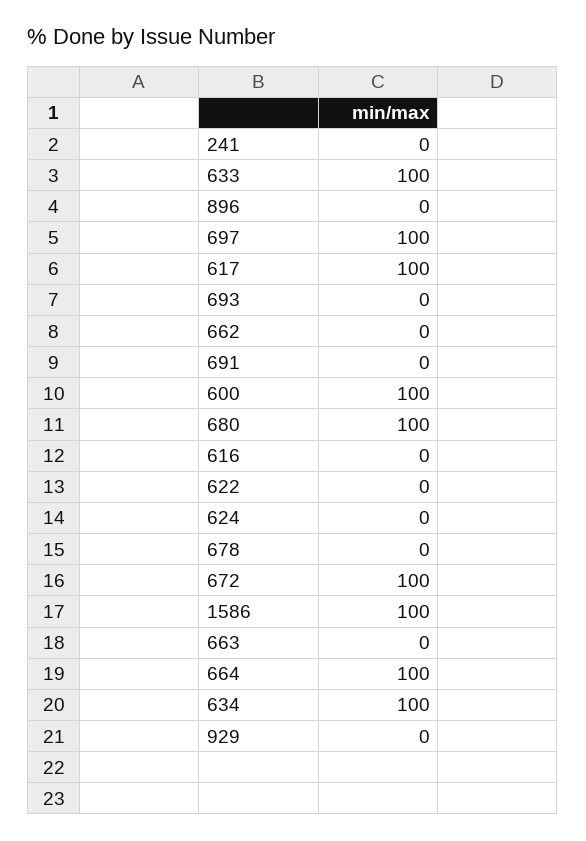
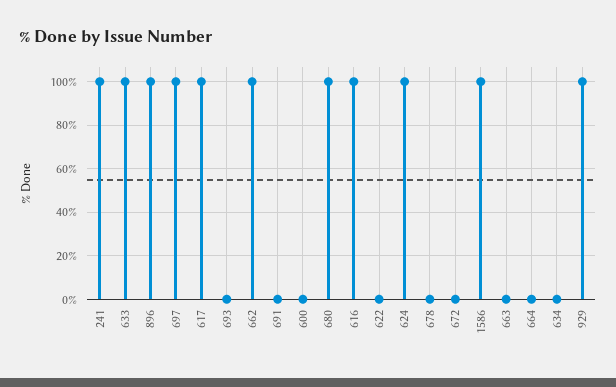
241: 0 -> 100
896: 0 -> 100
662: 0 -> 100
600: 100 -> 0
616: 0 -> 100
624: 0 -> 100
672: 100 -> 0
664: 100 -> 0
634: 100 -> 0
929: 0 -> 100

